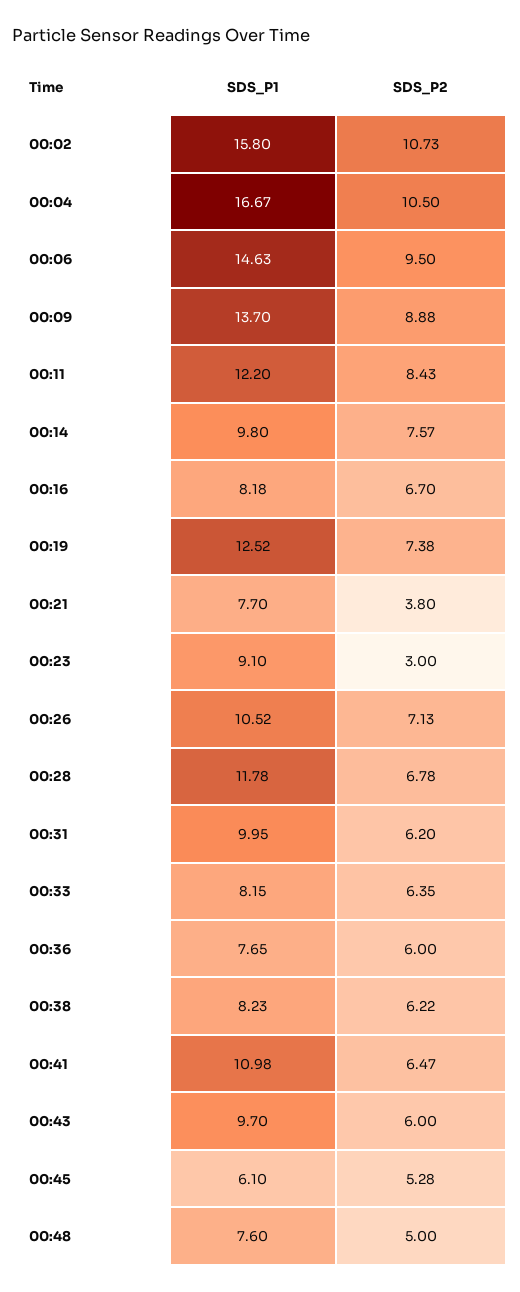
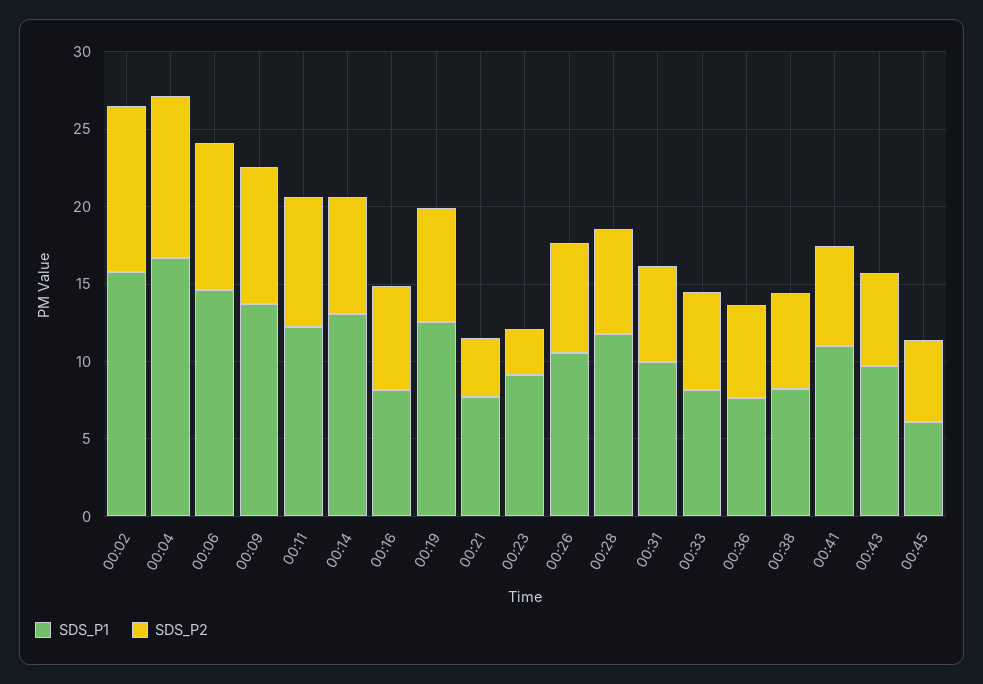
SDS_P1, 00:14: 9.8 -> 13
SDS_P1, 00:48: 7.6 -> none
SDS_P2, 00:48: 5 -> none

